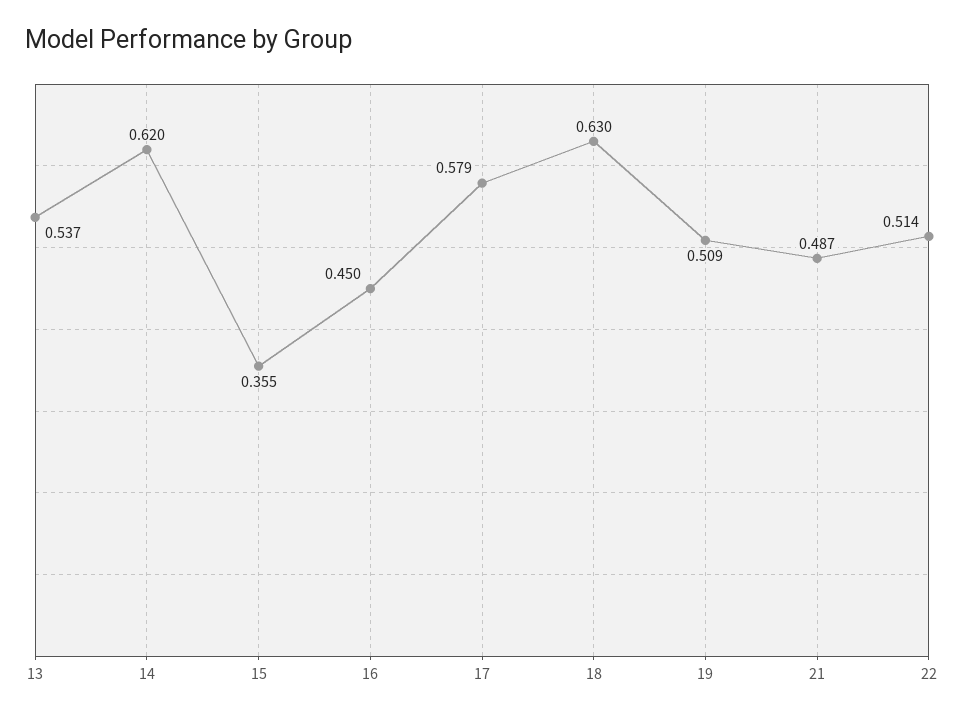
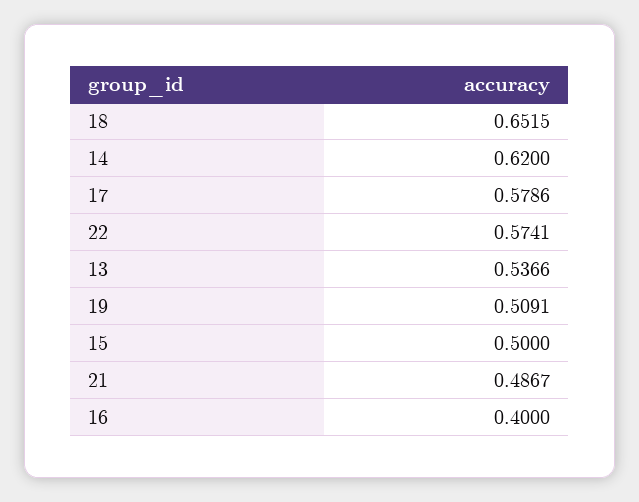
15: 0.355 -> 0.5
16: 0.45 -> 0.4
18: 0.63 -> 0.6515
22: 0.514 -> 0.5741

